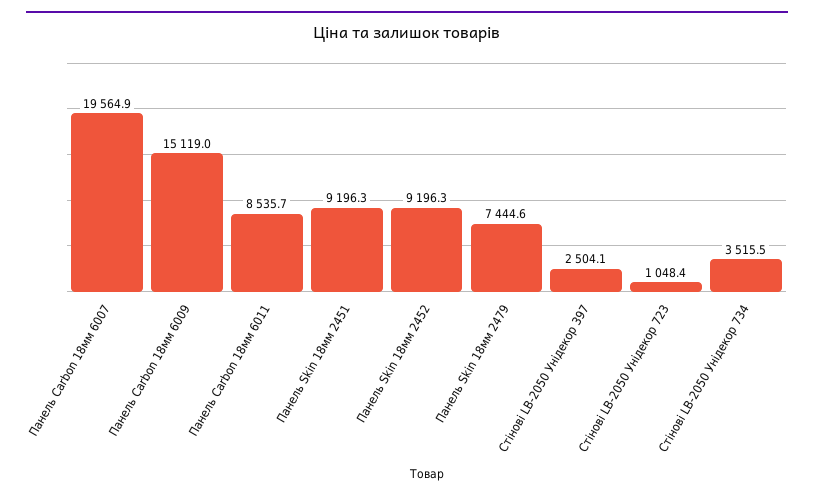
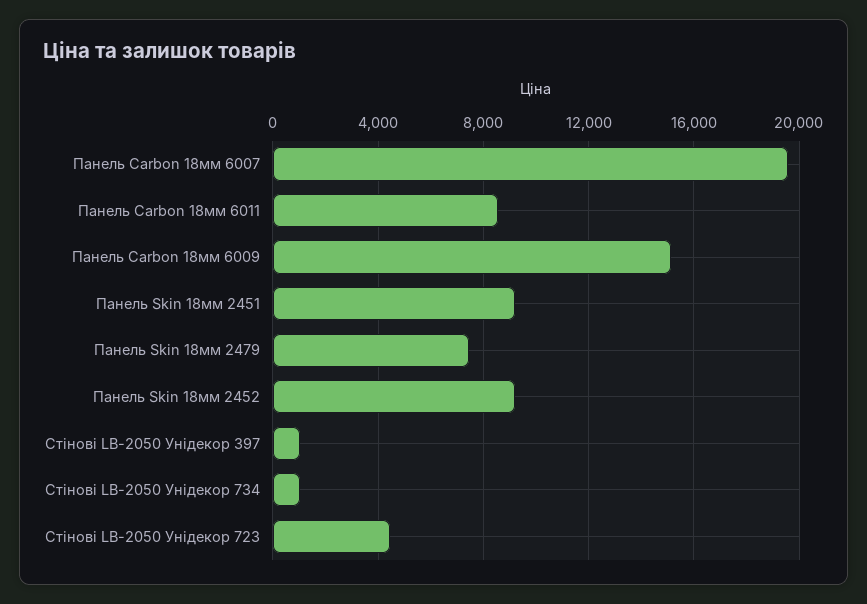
Стінові LB-2050 Унідекор 397: 2504.1 -> 1000
Стінові LB-2050 Унідекор 723: 1048.4 -> 4500
Стінові LB-2050 Унідекор 734: 3515.5 -> 1000

